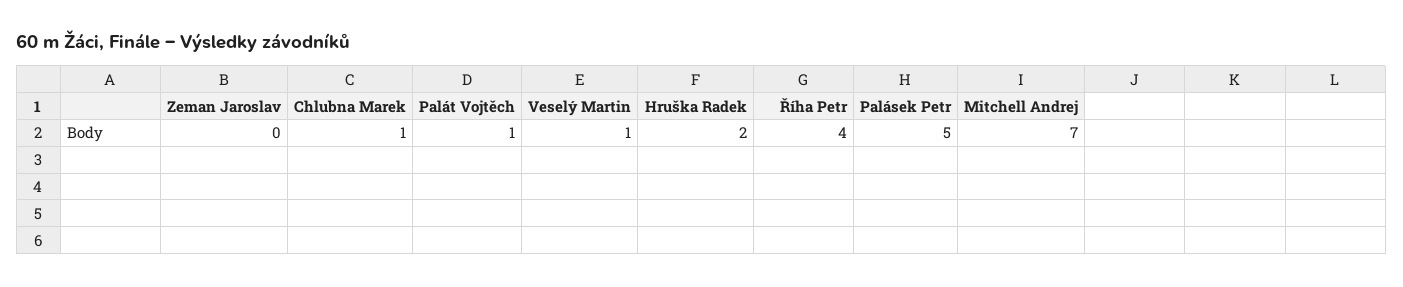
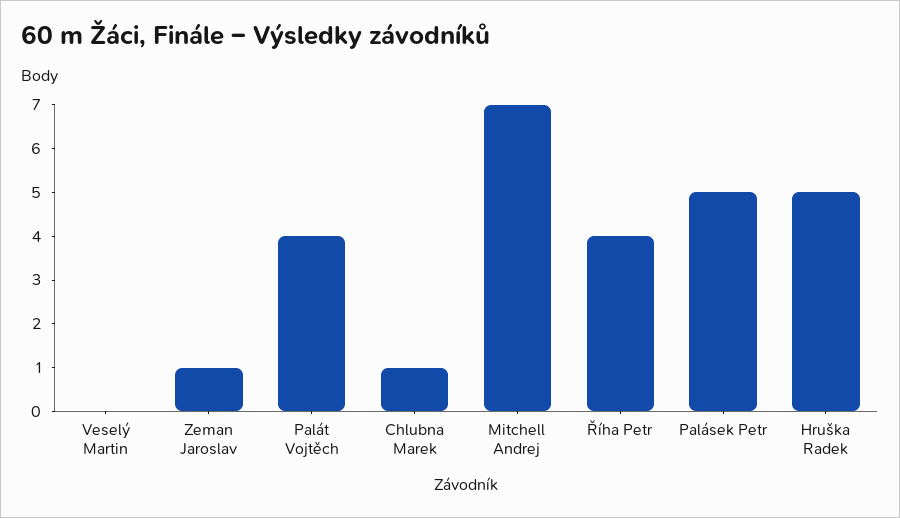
Zeman Jaroslav: 0 -> 1
Palát Vojtěch: 1 -> 4
Veselý Martin: 1 -> 0
Hruška Radek: 2 -> 5

